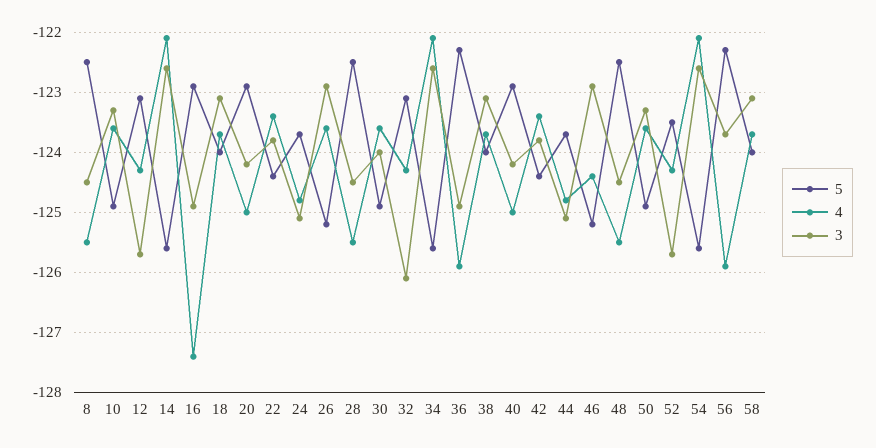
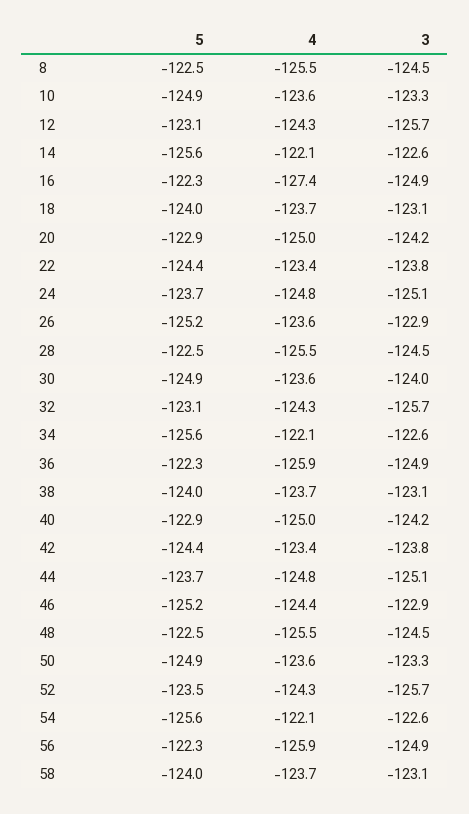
5, 16: -122.9 -> -122.3
3, 32: -126.1 -> -125.7
3, 56: -123.7 -> -124.9

